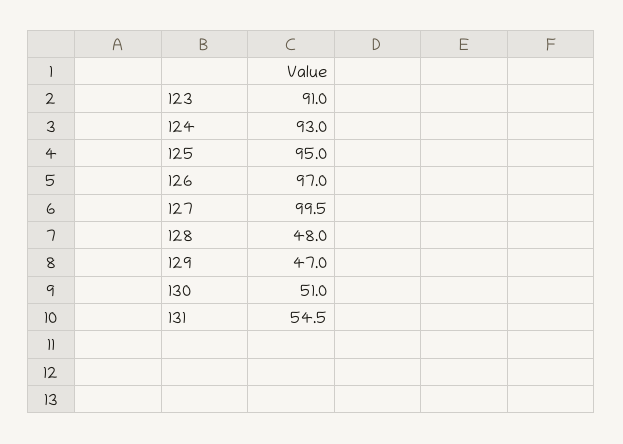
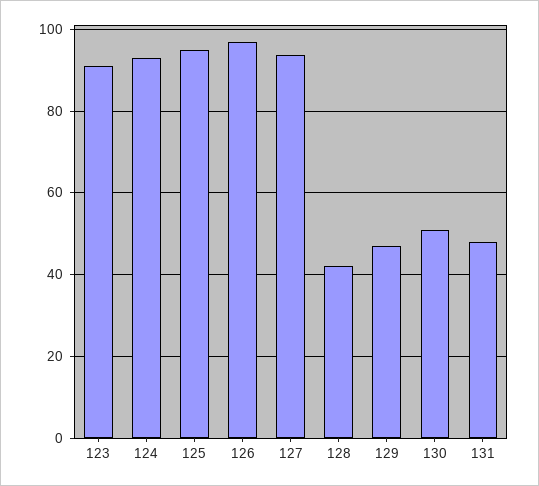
127: 99.5 -> 94
128: 48 -> 42
131: 54.5 -> 48

